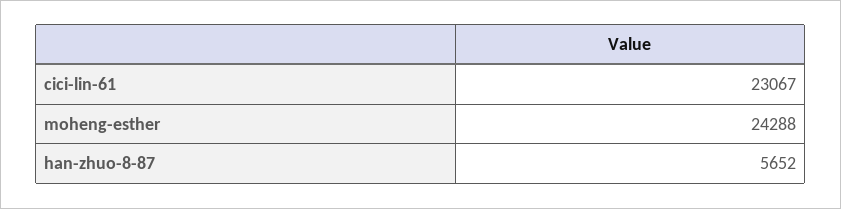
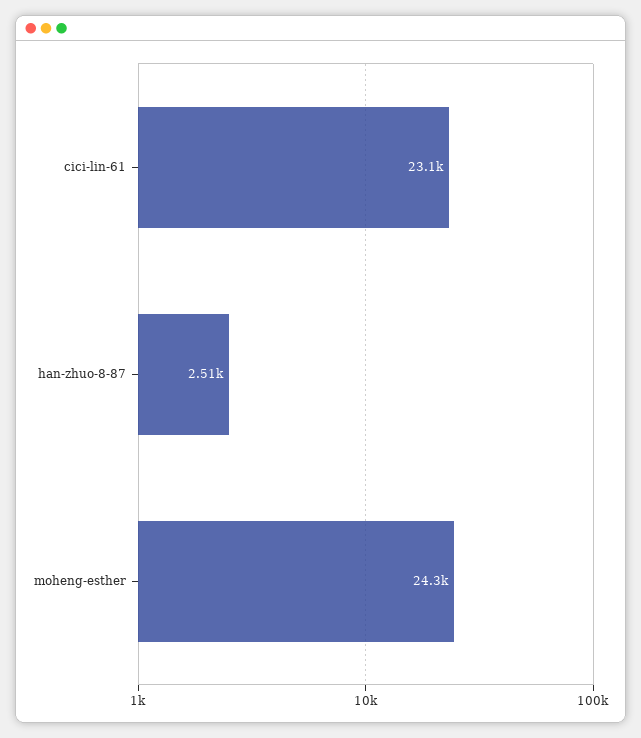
han-zhuo-8-87: 5652 -> 2510

